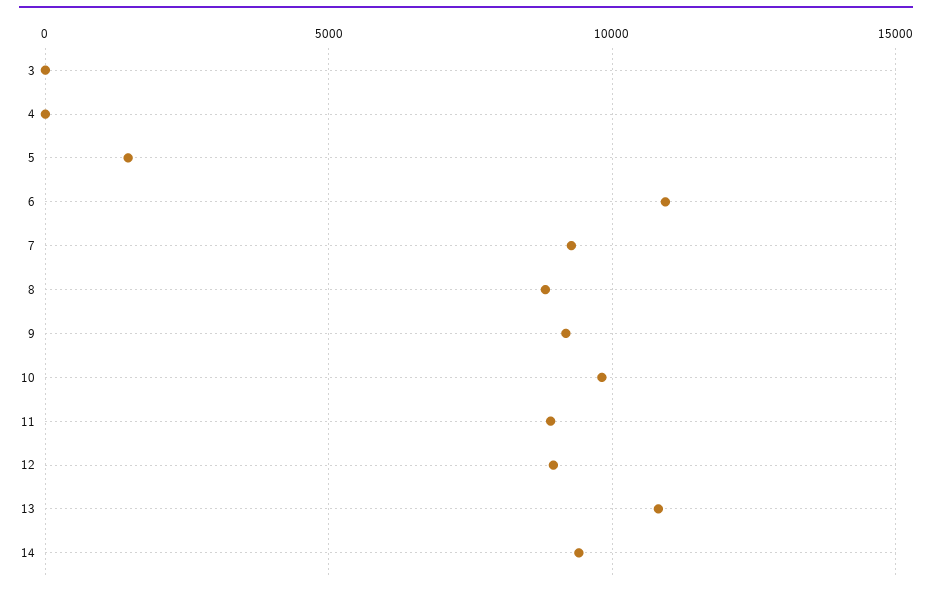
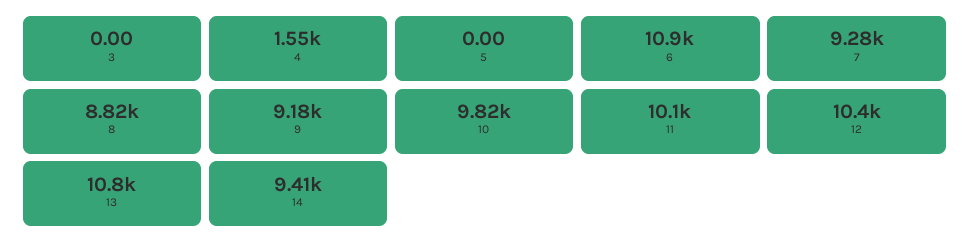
4: 0 -> 1550
5: 1500 -> 0
11: 9000 -> 10100
12: 9000 -> 10400

